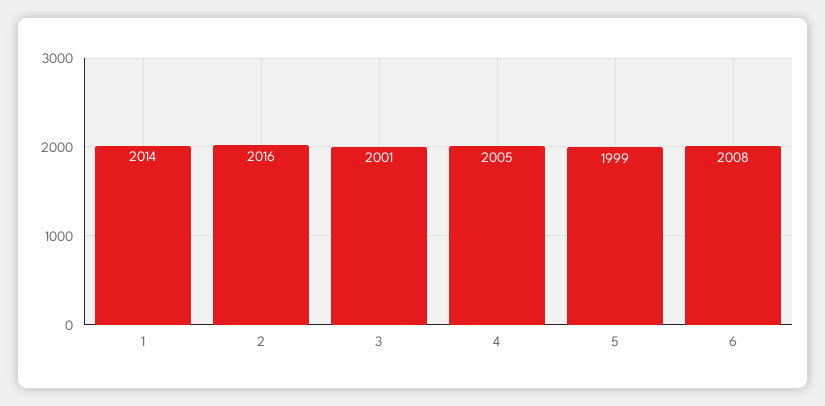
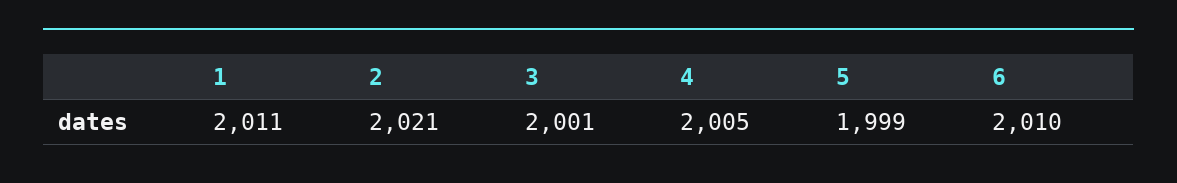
1: 2014 -> 2011
2: 2016 -> 2021
6: 2008 -> 2010

